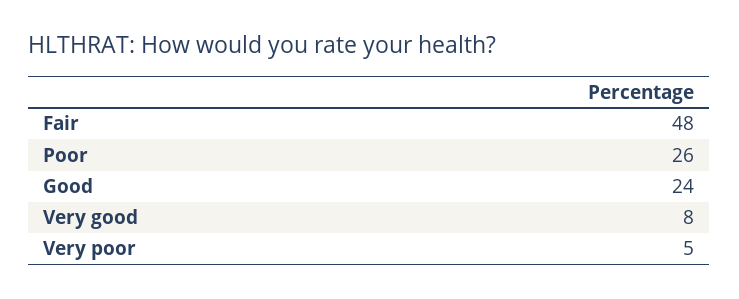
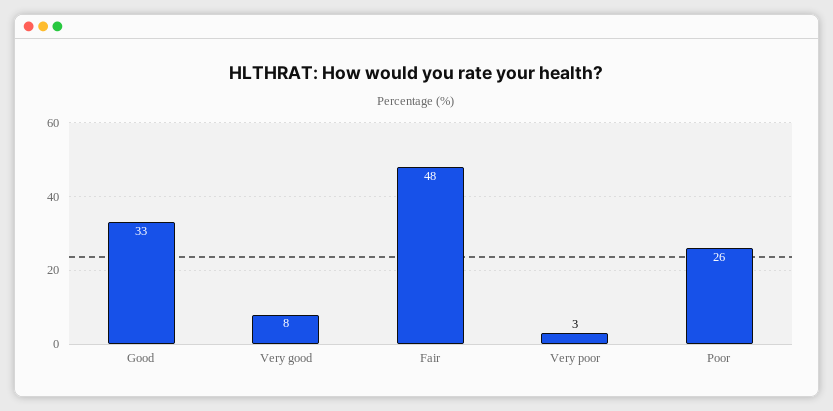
Good: 24 -> 33
Very poor: 5 -> 3

